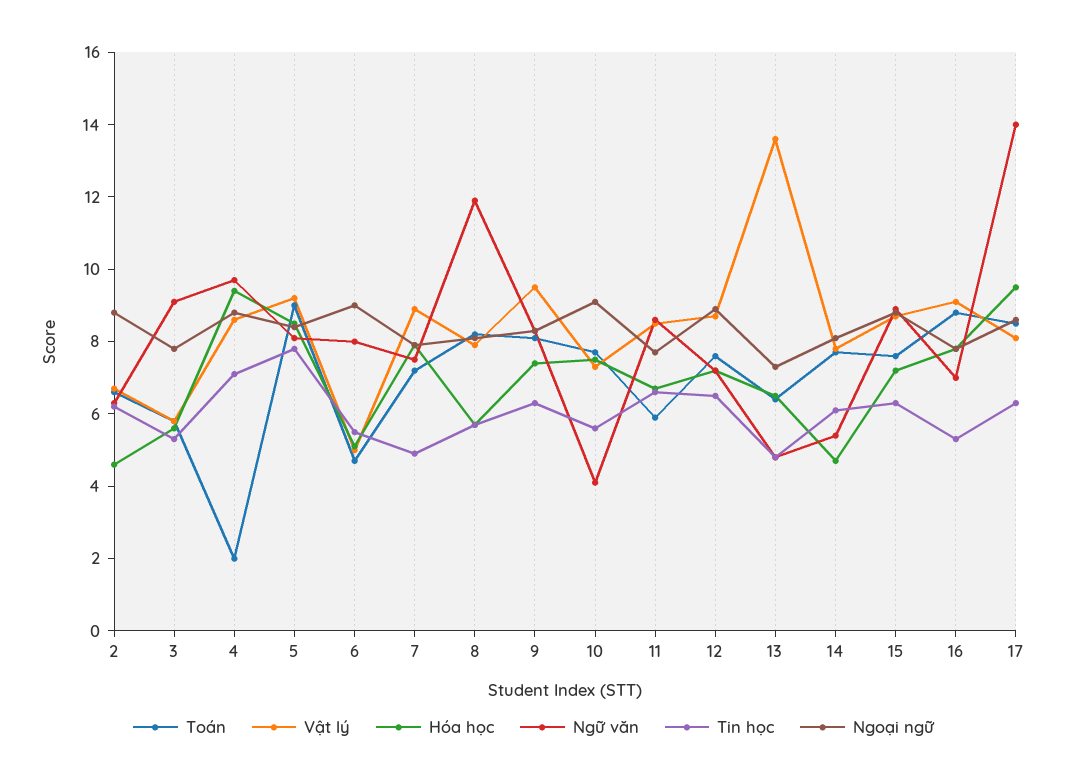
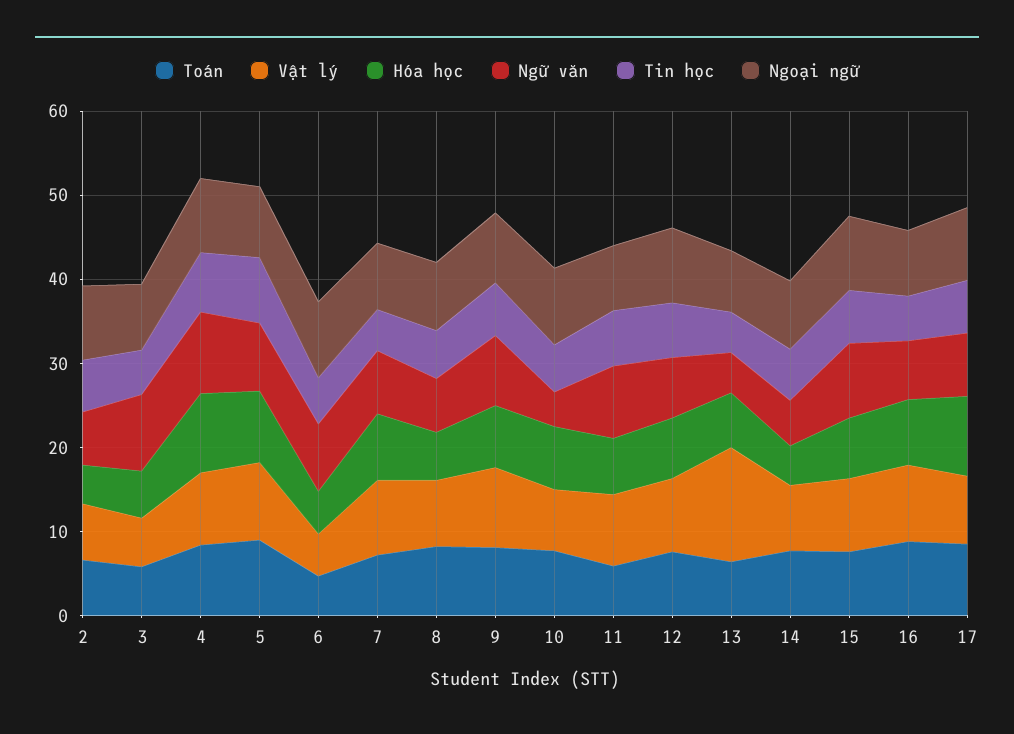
Toán, 4: 2 -> 8
Ngữ văn, 8: 12 -> 6
Ngữ văn, 17: 14 -> 8

